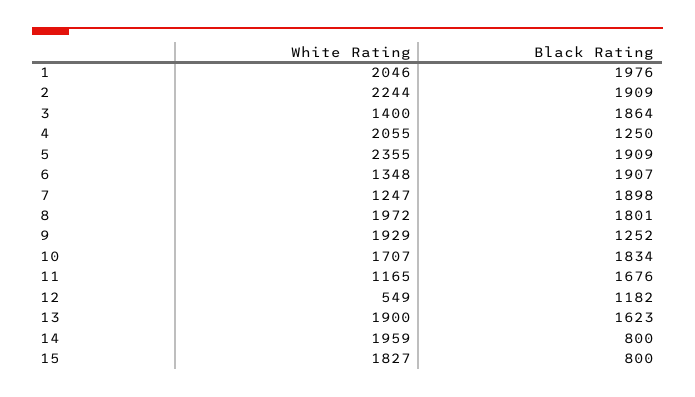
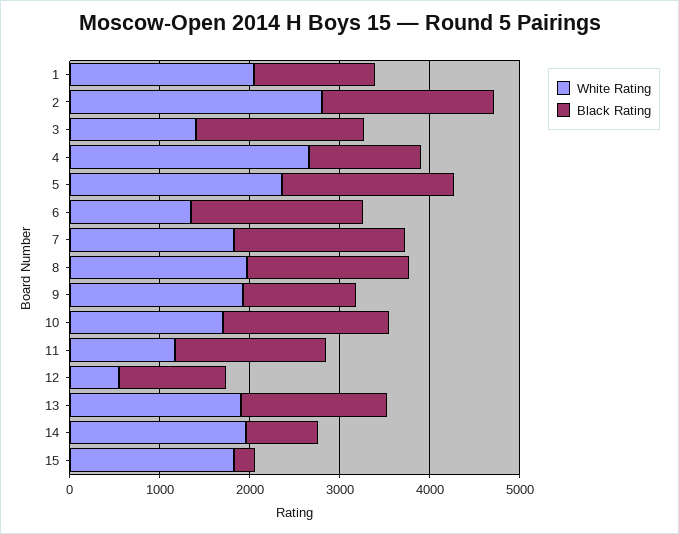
Black Rating, 1: 1976 -> 1400
White Rating, 2: 2244 -> 2800
White Rating, 4: 2055 -> 2600
White Rating, 7: 1247 -> 1800
Black Rating, 15: 800 -> 200

